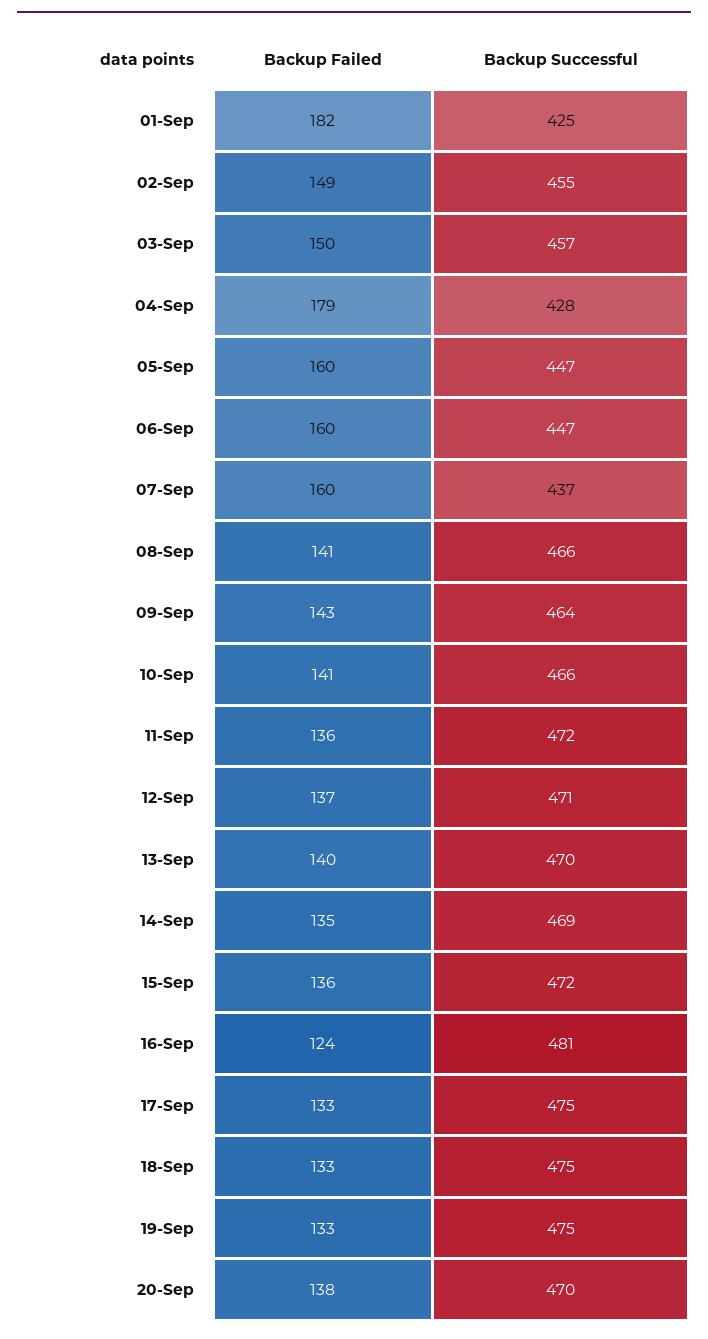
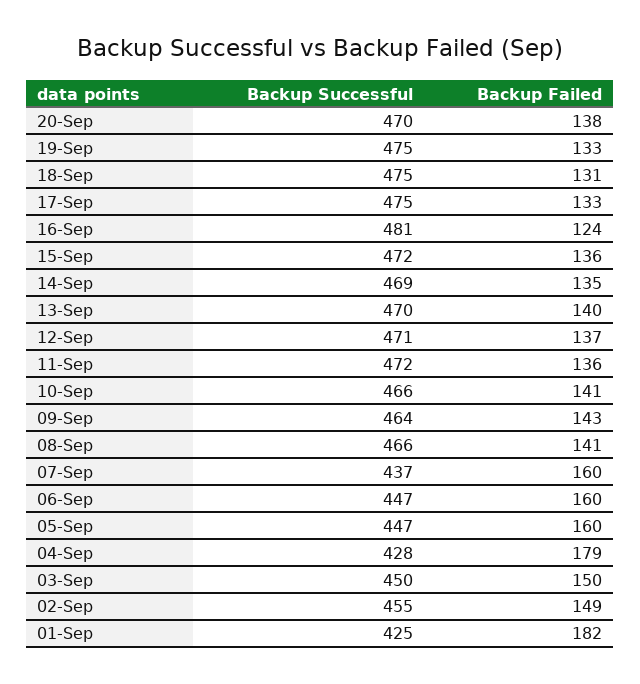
Backup Successful, 03-Sep: 457 -> 450
Backup Failed, 18-Sep: 133 -> 131

